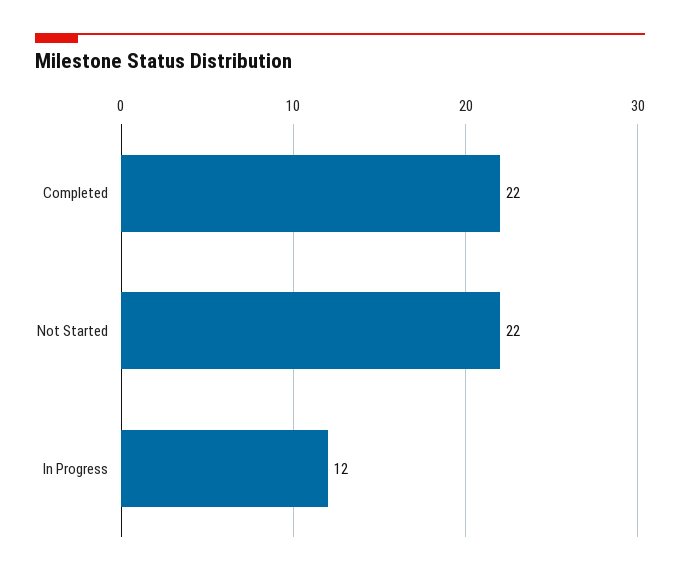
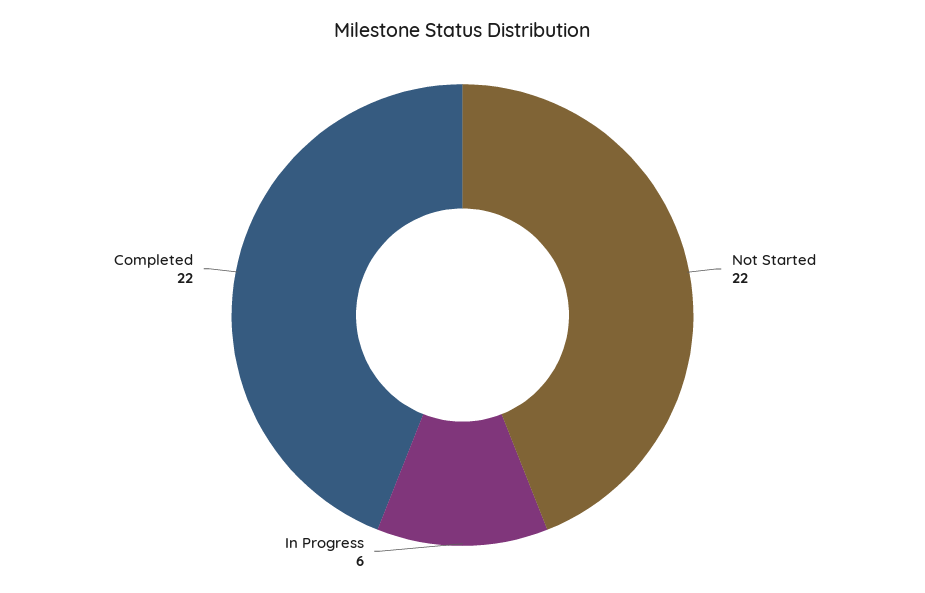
In Progress: 12 -> 6

